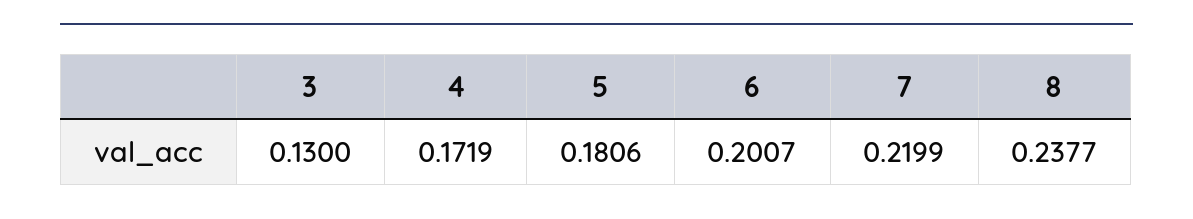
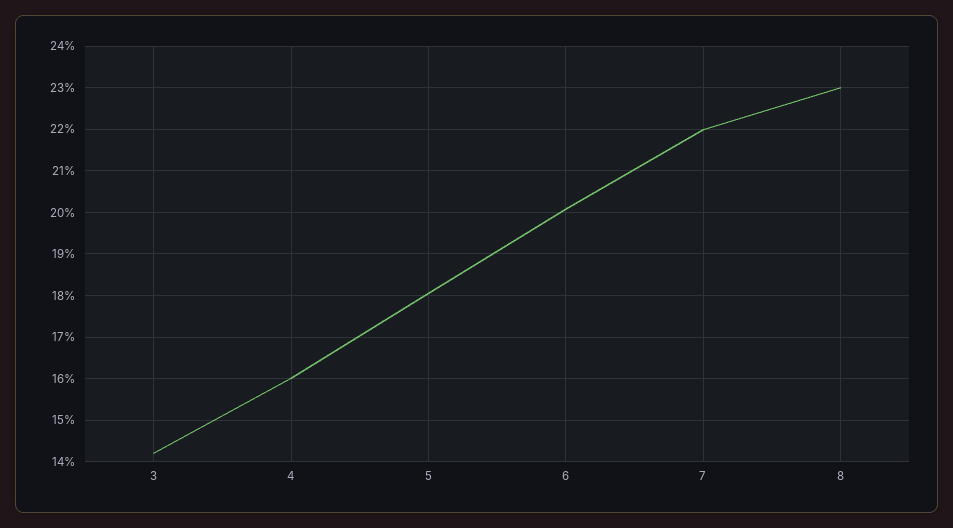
3: 0.13 -> 0.142
4: 0.1719 -> 0.16
8: 0.2377 -> 0.23

